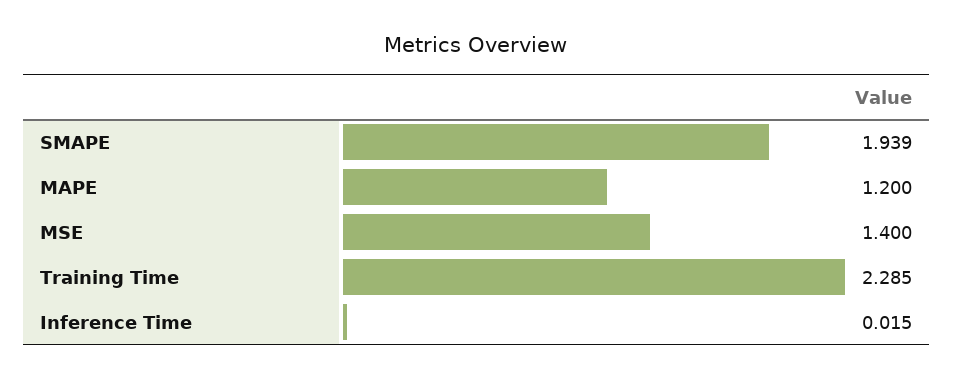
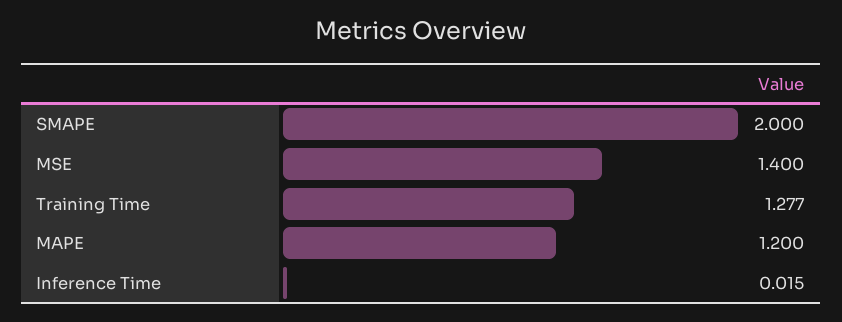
SMAPE: 1.939 -> 2
Training Time: 2.285 -> 1.277

